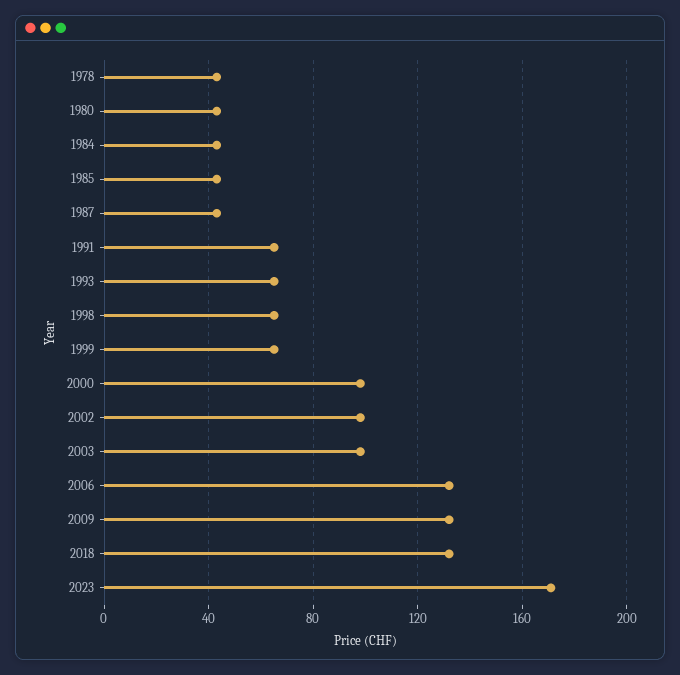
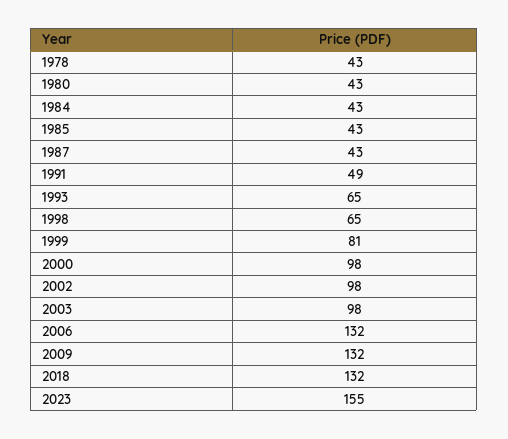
1991: 65 -> 49
1999: 65 -> 81
2023: 170 -> 155

